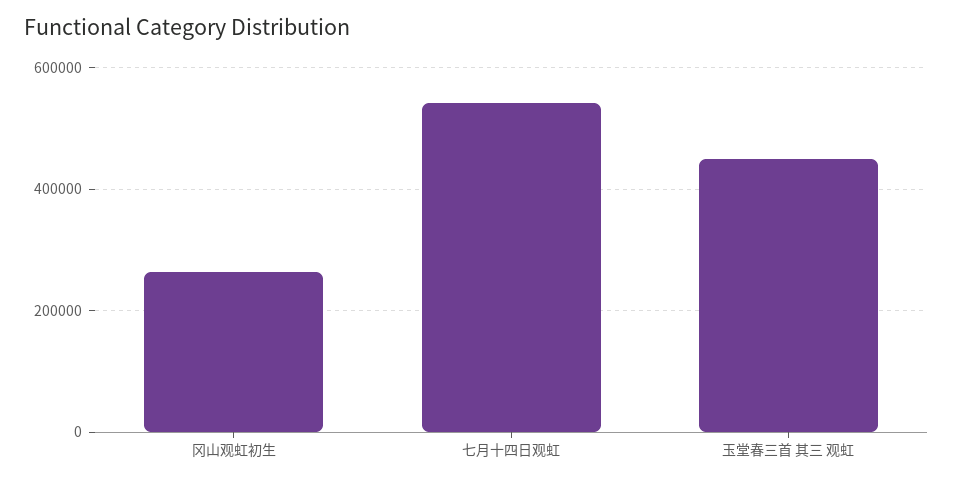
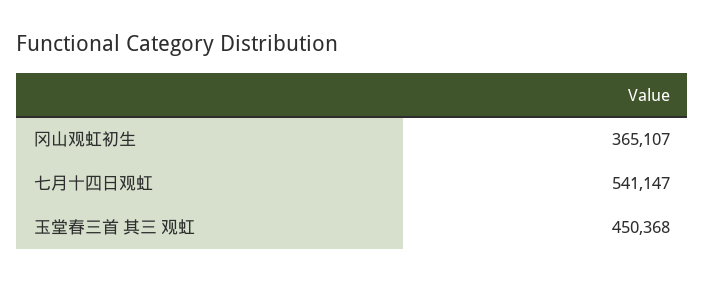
冈山观虹初生: 260000 -> 365107

